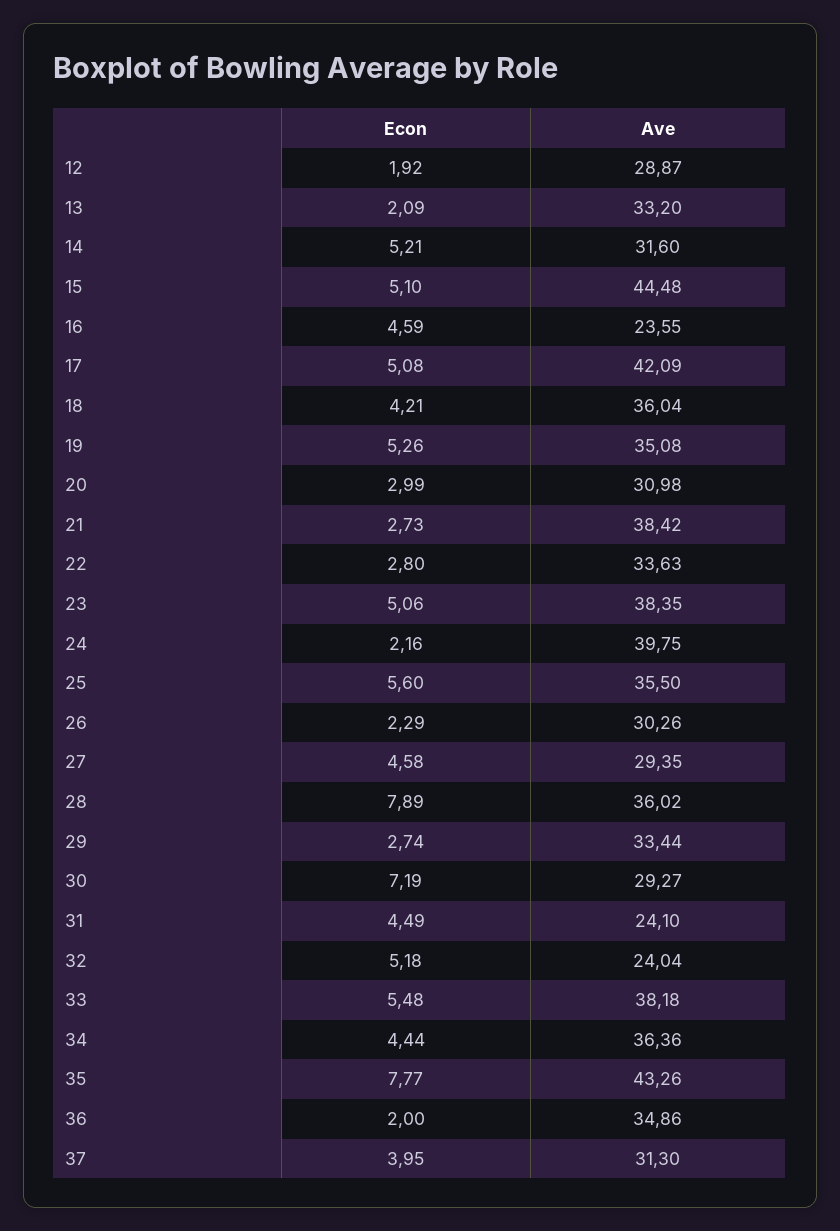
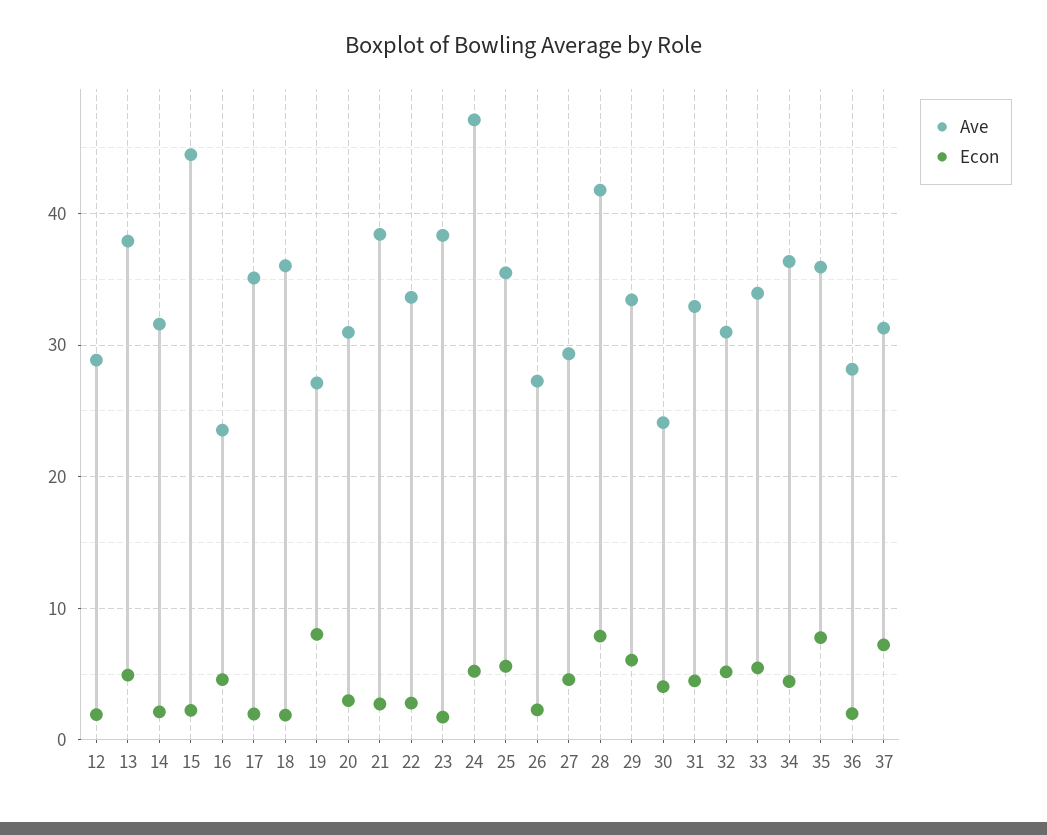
Econ, 13: 2.09 -> 5
Ave, 13: 33.2 -> 38
Econ, 14: 5.21 -> 2
Econ, 15: 5.1 -> 2
Econ, 17: 5.08 -> 2
Ave, 17: 42.09 -> 35
Econ, 18: 4.21 -> 2
Econ, 19: 5.26 -> 8
Ave, 19: 35.08 -> 27
Econ, 23: 5.06 -> 2
Econ, 24: 2.16 -> 5
Ave, 24: 39.75 -> 47
Ave, 26: 30.26 -> 27
Ave, 28: 36.02 -> 42
Econ, 29: 2.74 -> 6
Econ, 30: 7.19 -> 4
Ave, 30: 29.27 -> 24
Ave, 31: 24.1 -> 33
Ave, 32: 24.04 -> 31
Ave, 33: 38.18 -> 34
Ave, 35: 43.26 -> 36
Ave, 36: 34.86 -> 28
Econ, 37: 3.95 -> 7

